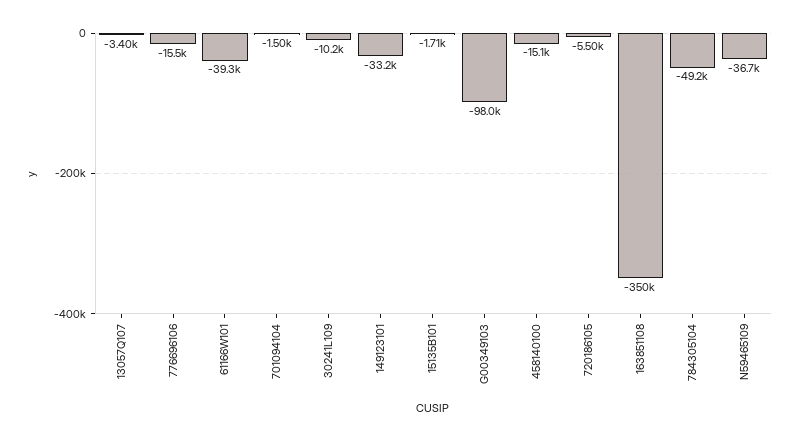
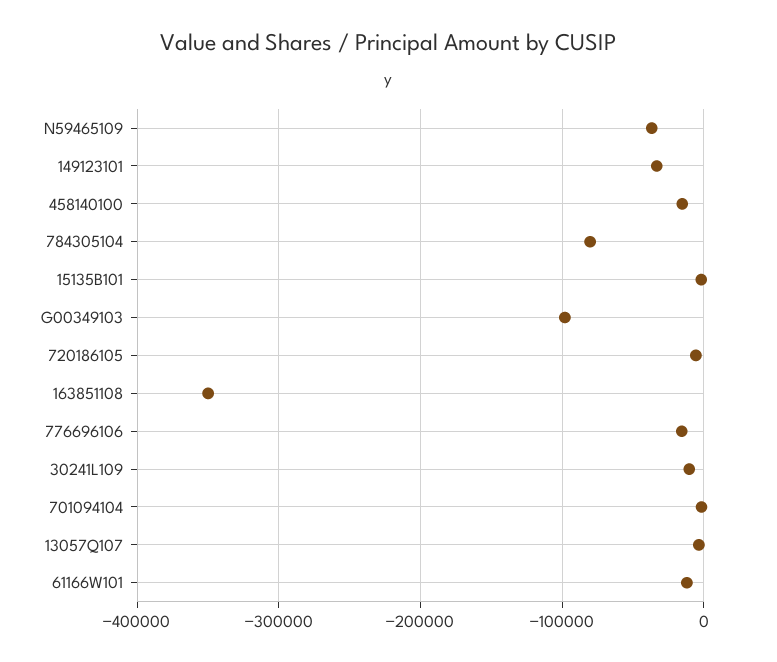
61166W101: -39300 -> -10000
784305104: -49200 -> -80000

